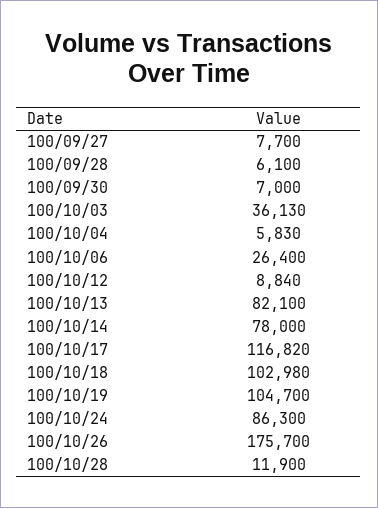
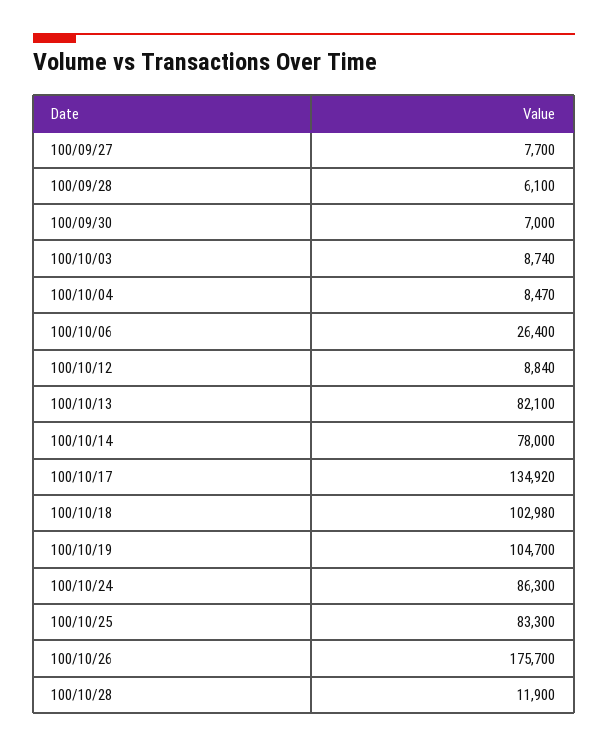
100/10/03: 36130 -> 8740
100/10/04: 5830 -> 8470
100/10/17: 116820 -> 134920
100/10/25: none -> 83300

